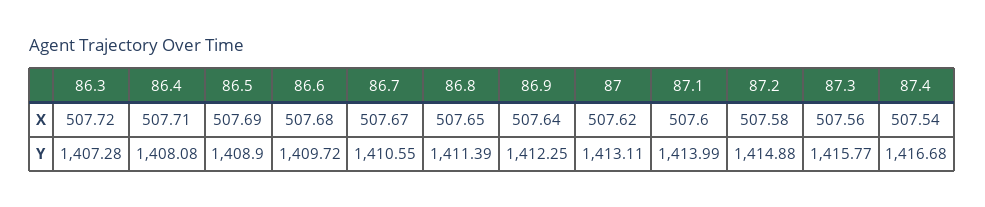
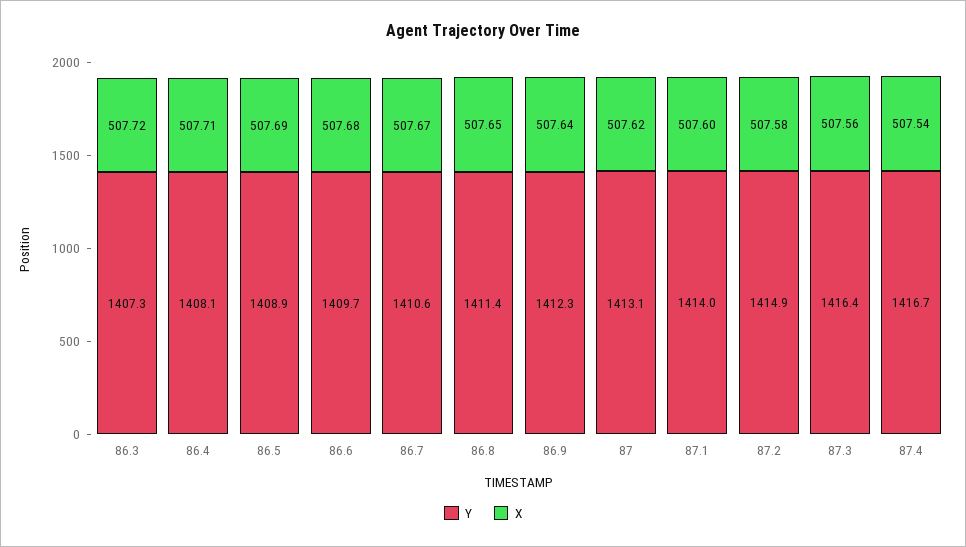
Y, 87.3: 1415.77 -> 1416.4

